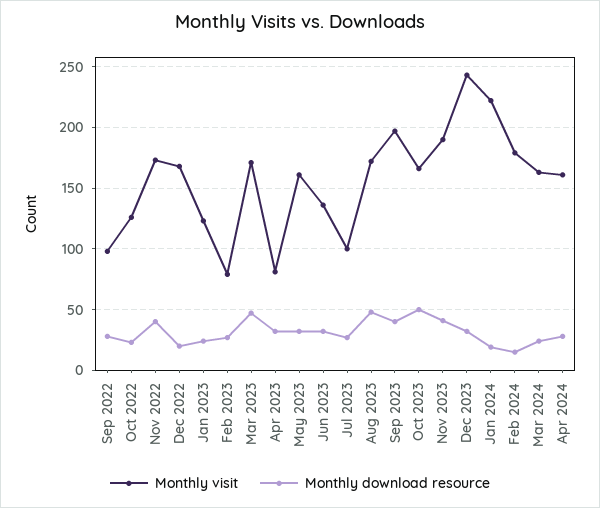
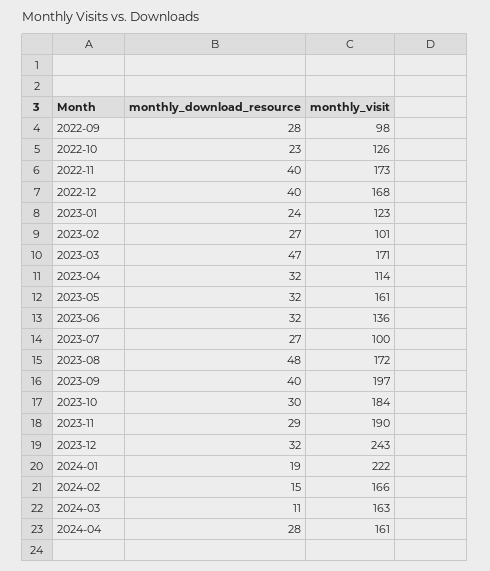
Monthly download resource, Dec 2022: 20 -> 40
Monthly visit, Feb 2023: 80 -> 101
Monthly visit, Apr 2023: 80 -> 114
Monthly visit, Oct 2023: 165 -> 184
Monthly download resource, Oct 2023: 50 -> 30
Monthly download resource, Nov 2023: 40 -> 29
Monthly visit, Feb 2024: 180 -> 166
Monthly download resource, Mar 2024: 25 -> 11

